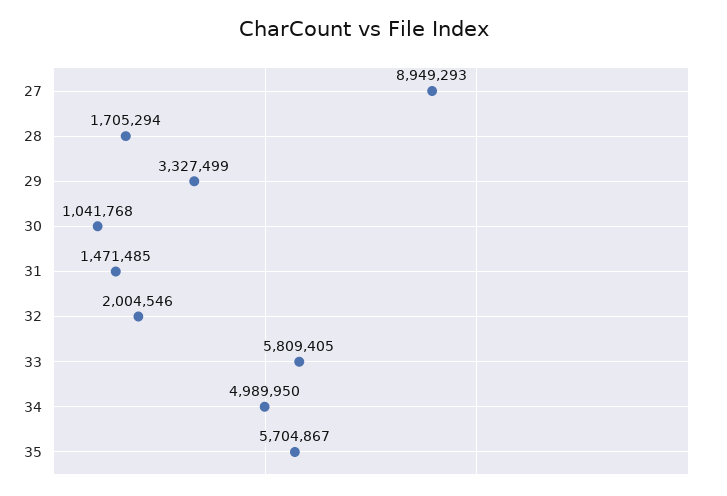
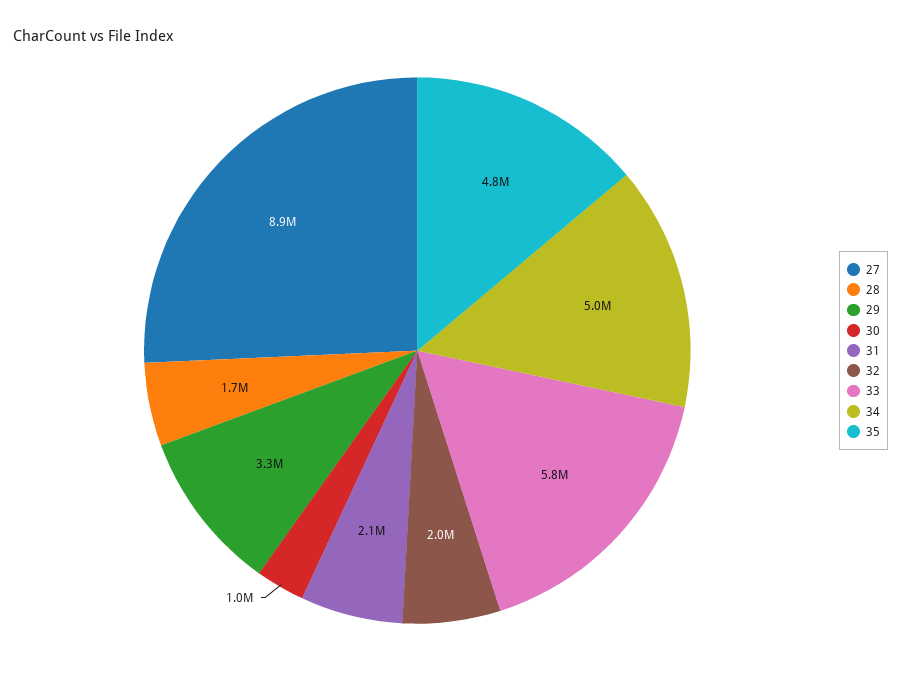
31: 1471485 -> 2100000
35: 5704867 -> 4800000

